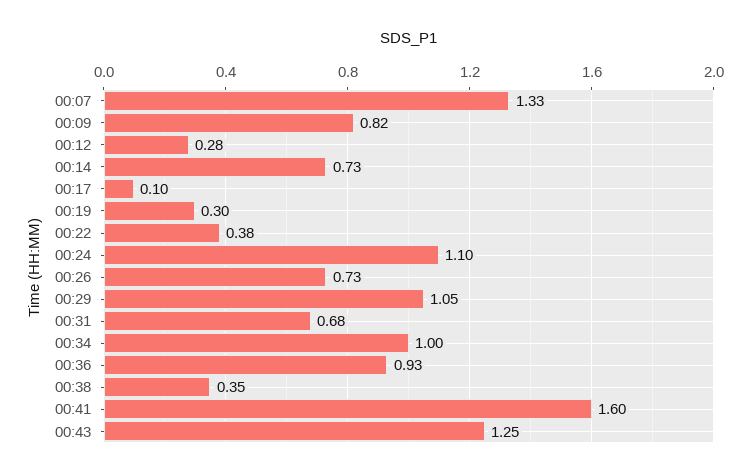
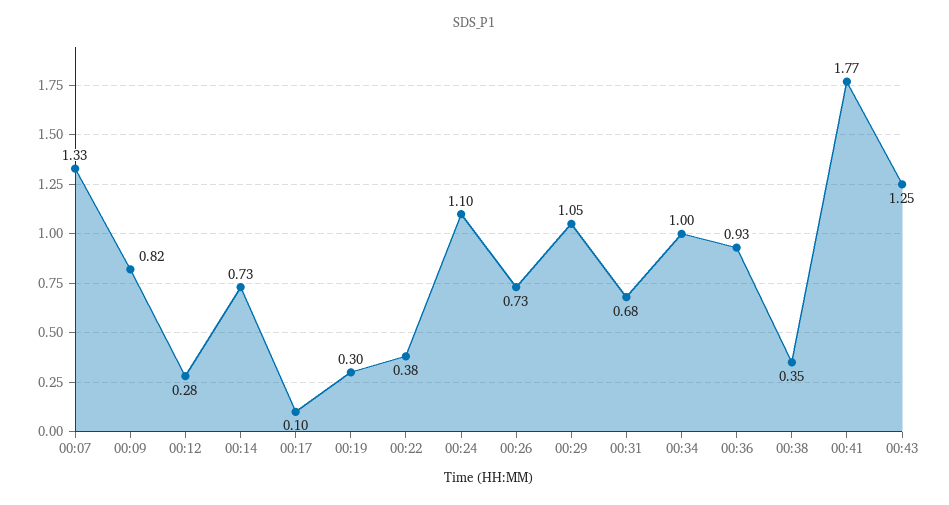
00:41: 1.6 -> 1.77

